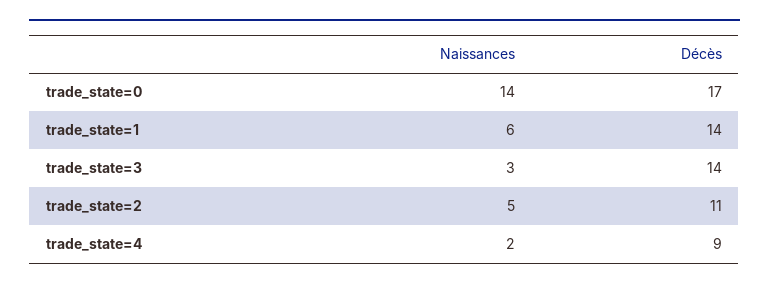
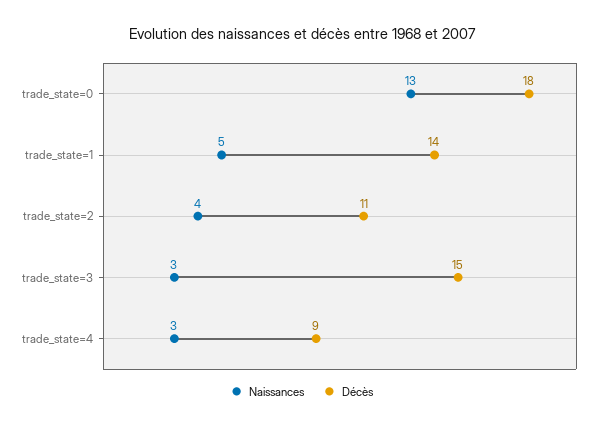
Naissances, trade_state=0: 14 -> 13
Décès, trade_state=0: 17 -> 18
Naissances, trade_state=1: 6 -> 5
Décès, trade_state=3: 14 -> 15
Naissances, trade_state=2: 5 -> 4
Naissances, trade_state=4: 2 -> 3

